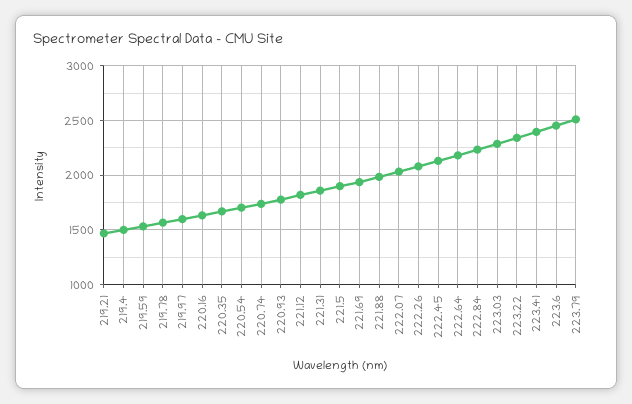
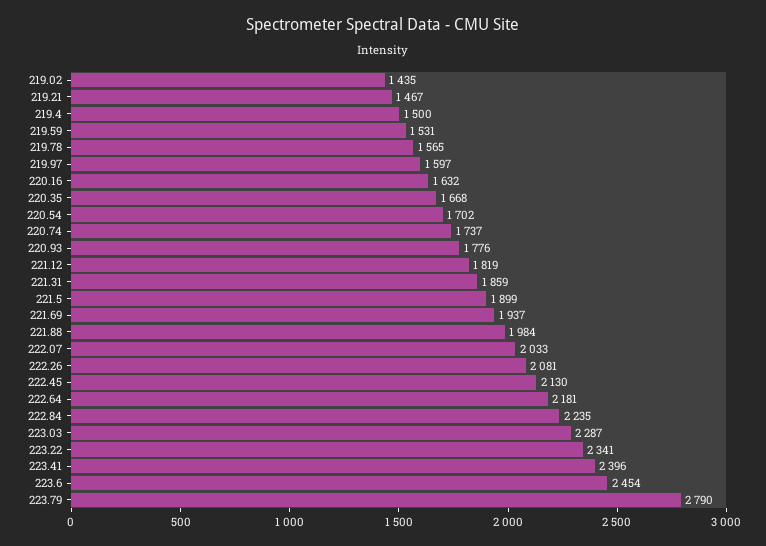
223.79: 2500 -> 2790
219.02: none -> 1435

